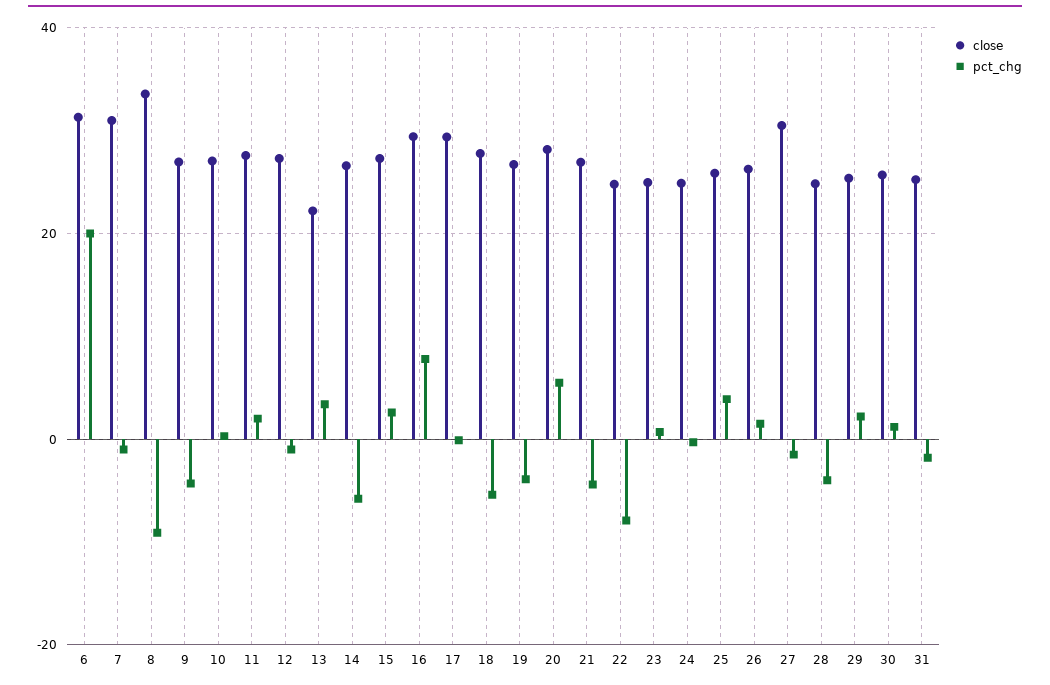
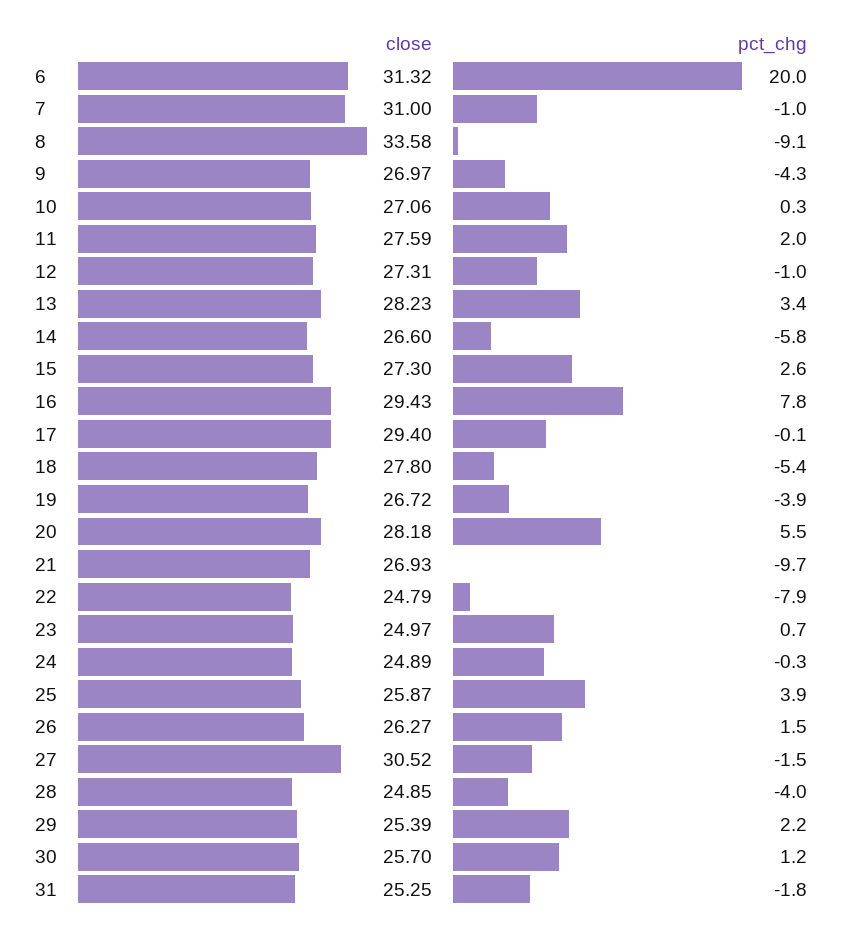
close, 13: 22 -> 28.23
pct_chg, 21: -4 -> -9.7

